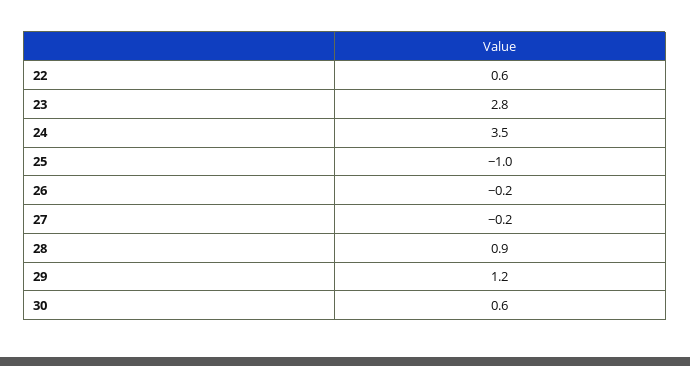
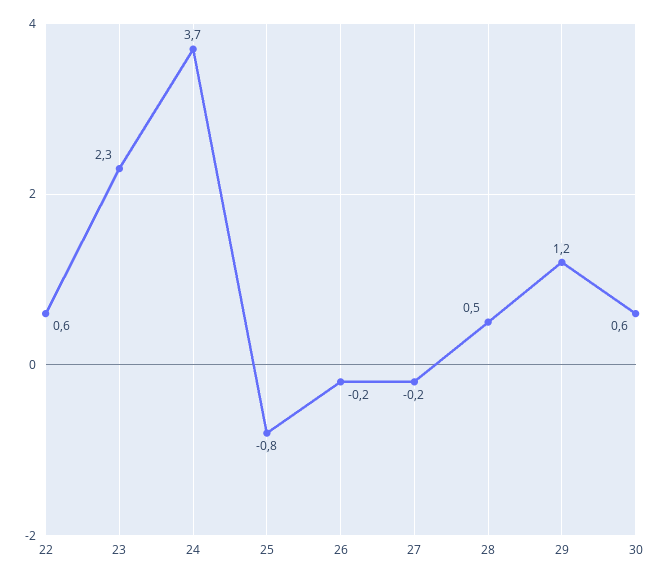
23: 2.8 -> 2.3
24: 3.5 -> 3.7
25: -1 -> -0.8
28: 0.9 -> 0.5

